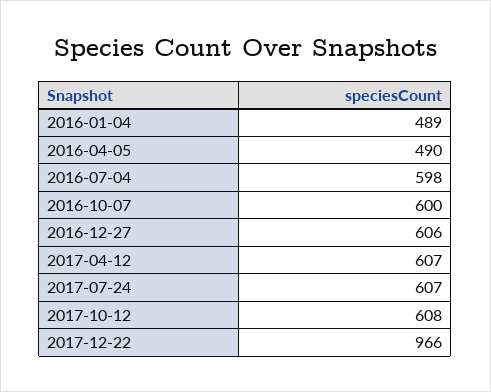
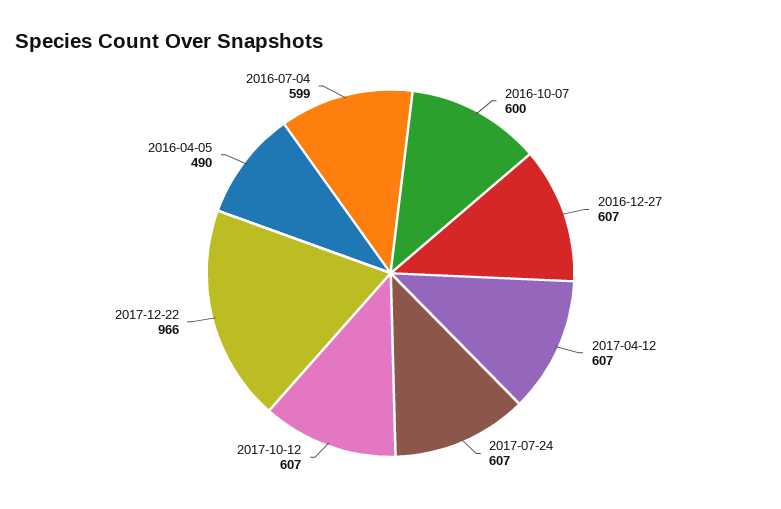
2016-01-04: 489 -> none
2016-07-04: 598 -> 599
2016-12-27: 606 -> 607
2017-10-12: 608 -> 607

